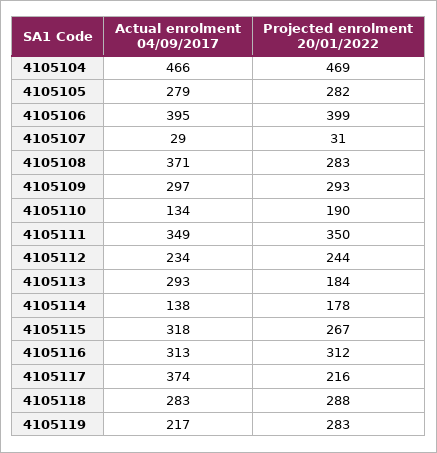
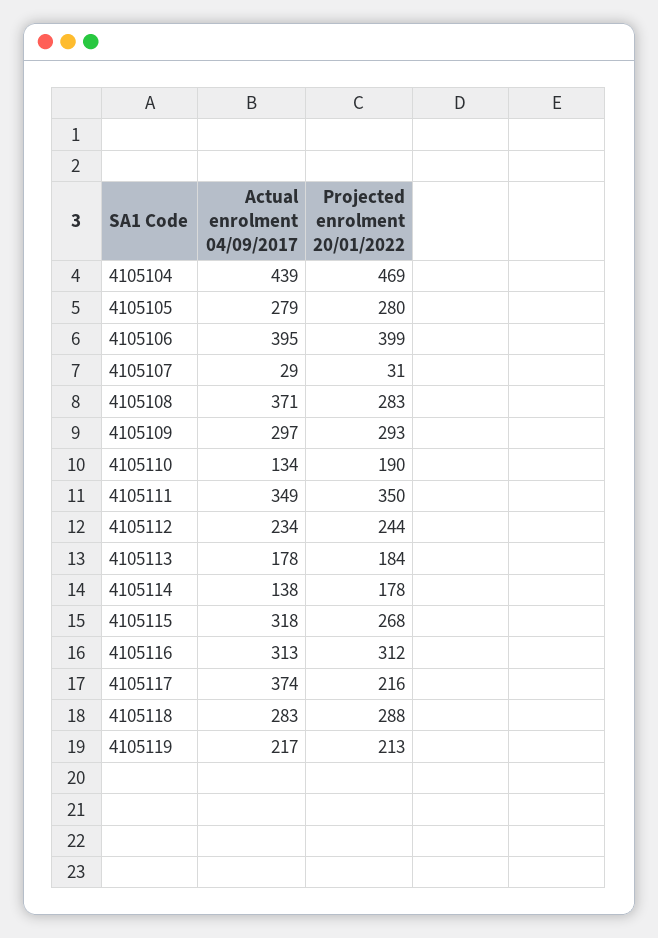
Actual enrolment 04/09/2017, 4105104: 466 -> 439
Projected enrolment 20/01/2022, 4105105: 282 -> 280
Actual enrolment 04/09/2017, 4105113: 293 -> 178
Projected enrolment 20/01/2022, 4105115: 267 -> 268
Projected enrolment 20/01/2022, 4105119: 283 -> 213

